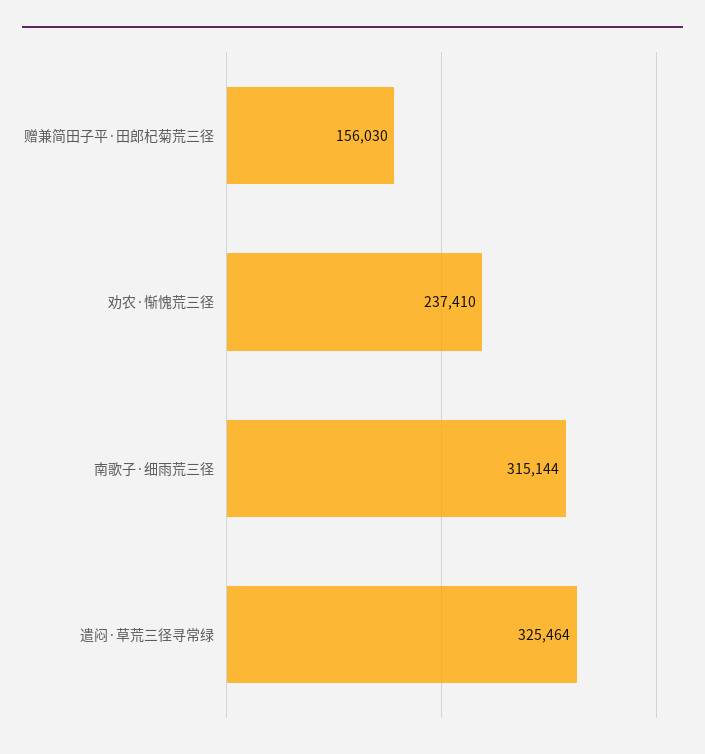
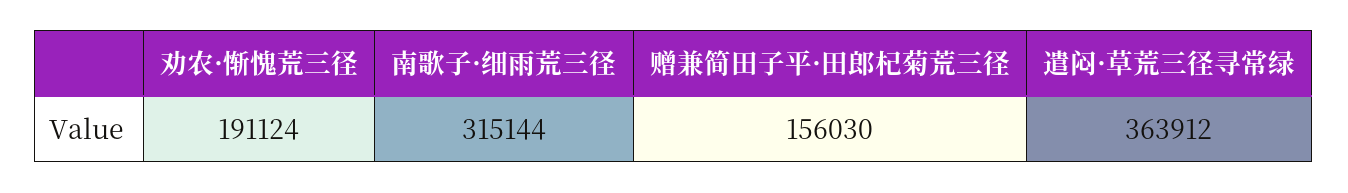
劝农·惭愧荒三径: 237410 -> 191124
遣闷·草荒三径寻常绿: 325464 -> 363912

